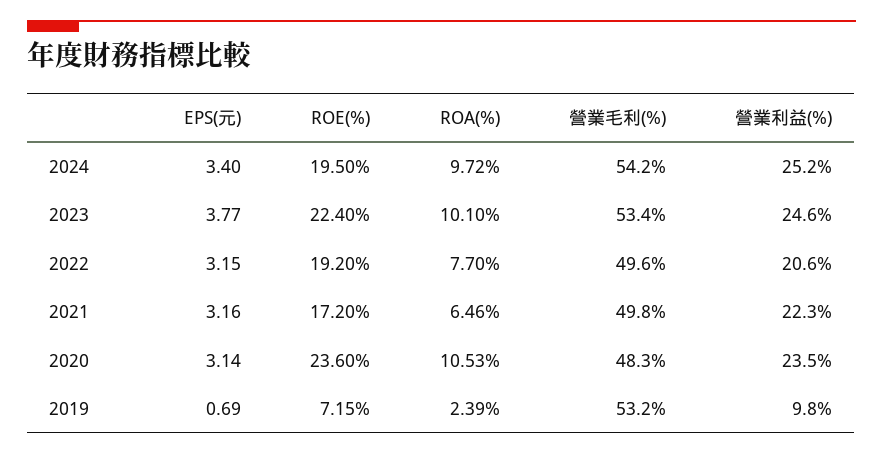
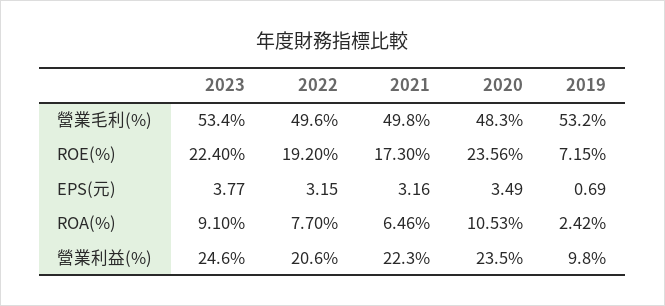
EPS(元), 2024: 3.4 -> none
ROE(%), 2024: 19.5 -> none
ROA(%), 2024: 9.72 -> none
營業毛利(%), 2024: 54.2 -> none
營業利益(%), 2024: 25.2 -> none
ROA(%), 2023: 10.1 -> 9.1
ROE(%), 2021: 17.2 -> 17.3
EPS(元), 2020: 3.14 -> 3.49
ROE(%), 2020: 23.6 -> 23.56
ROA(%), 2019: 2.39 -> 2.42

